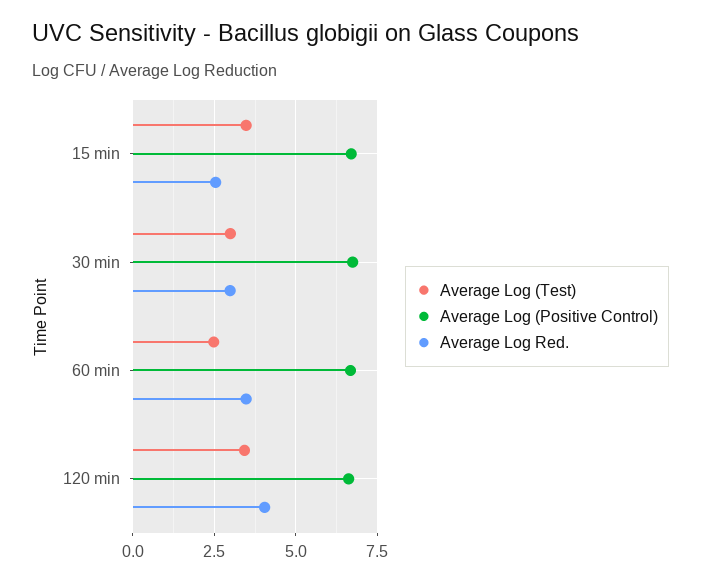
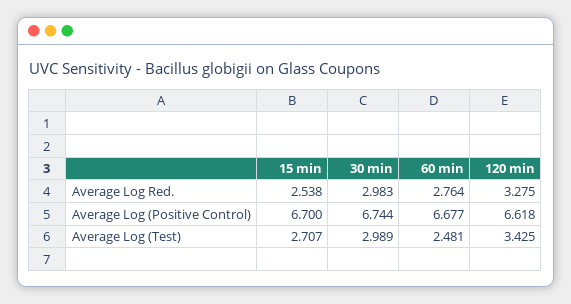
Average Log (Test), 15 min: 3.5 -> 2.707
Average Log Red., 60 min: 3.5 -> 2.764
Average Log Red., 120 min: 4 -> 3.275

